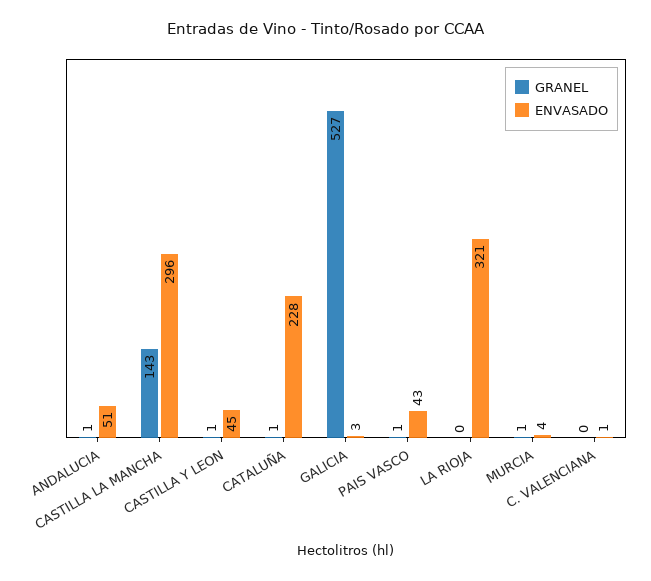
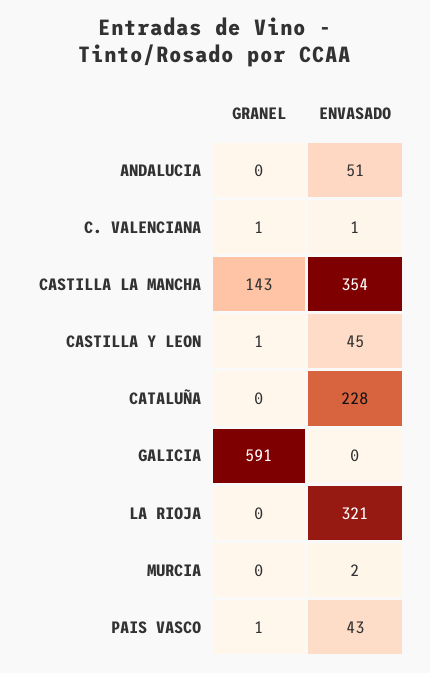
GRANEL, ANDALUCIA: 1 -> 0
ENVASADO, CASTILLA LA MANCHA: 296 -> 354
GRANEL, CATALUÑA: 1 -> 0
GRANEL, GALICIA: 527 -> 591
ENVASADO, GALICIA: 3 -> 0
GRANEL, MURCIA: 1 -> 0
ENVASADO, MURCIA: 4 -> 2
GRANEL, C. VALENCIANA: 0 -> 1

